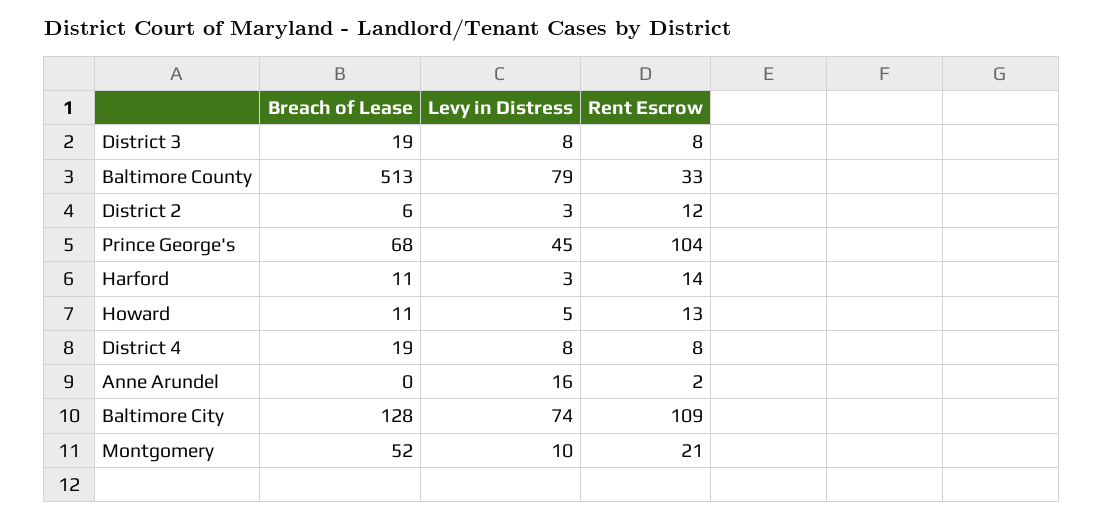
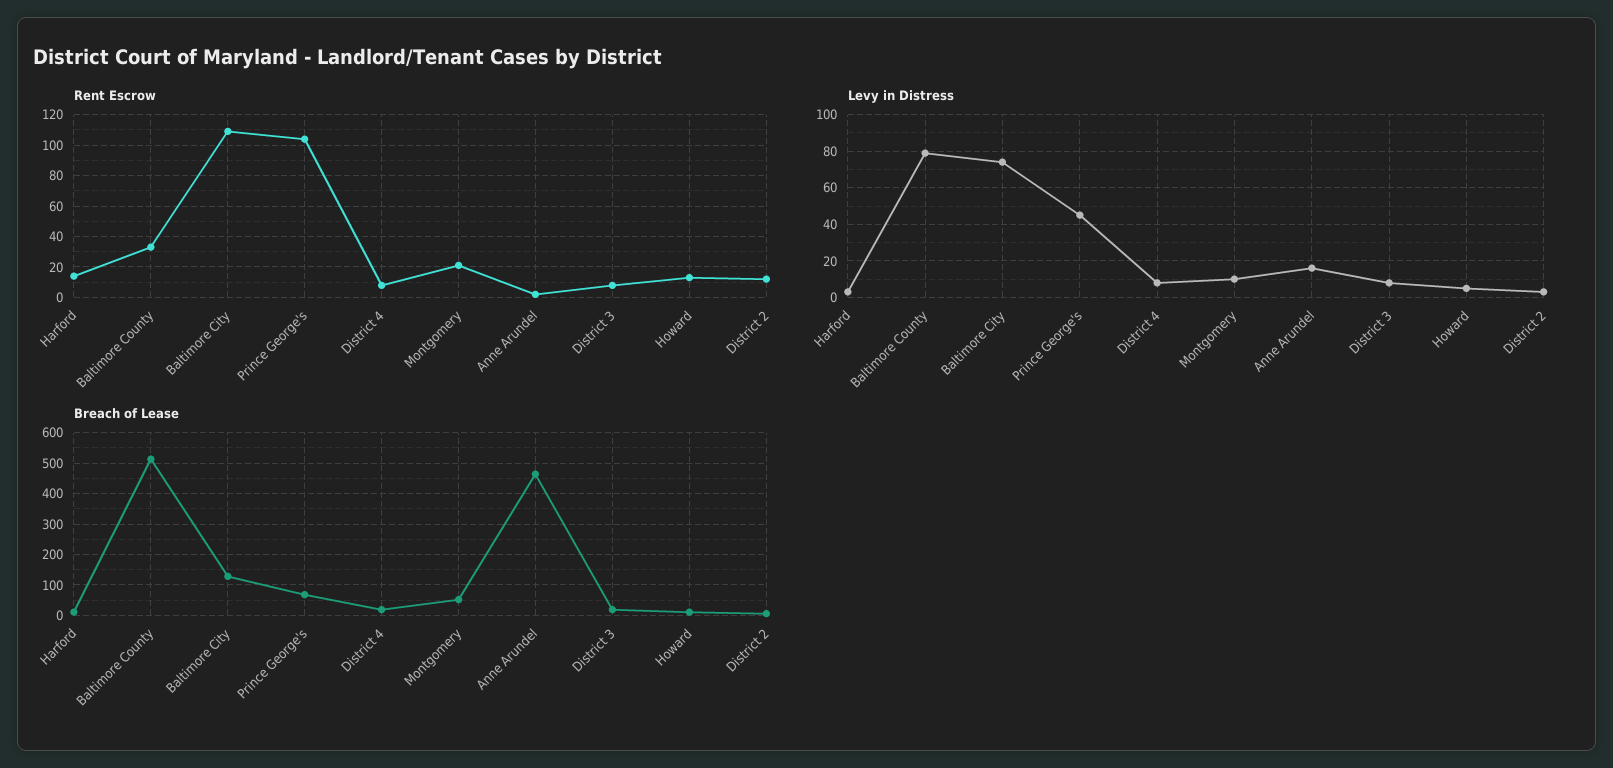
Breach of Lease, Anne Arundel: 0 -> 460

